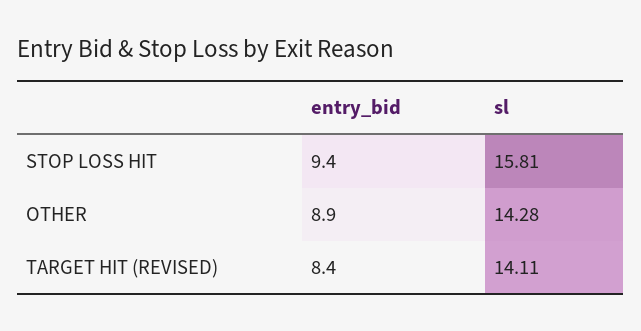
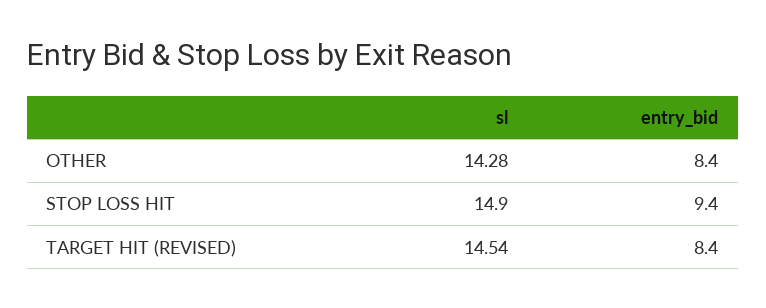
sl, STOP LOSS HIT: 15.81 -> 14.9
entry_bid, OTHER: 8.9 -> 8.4
sl, TARGET HIT (REVISED): 14.11 -> 14.54

